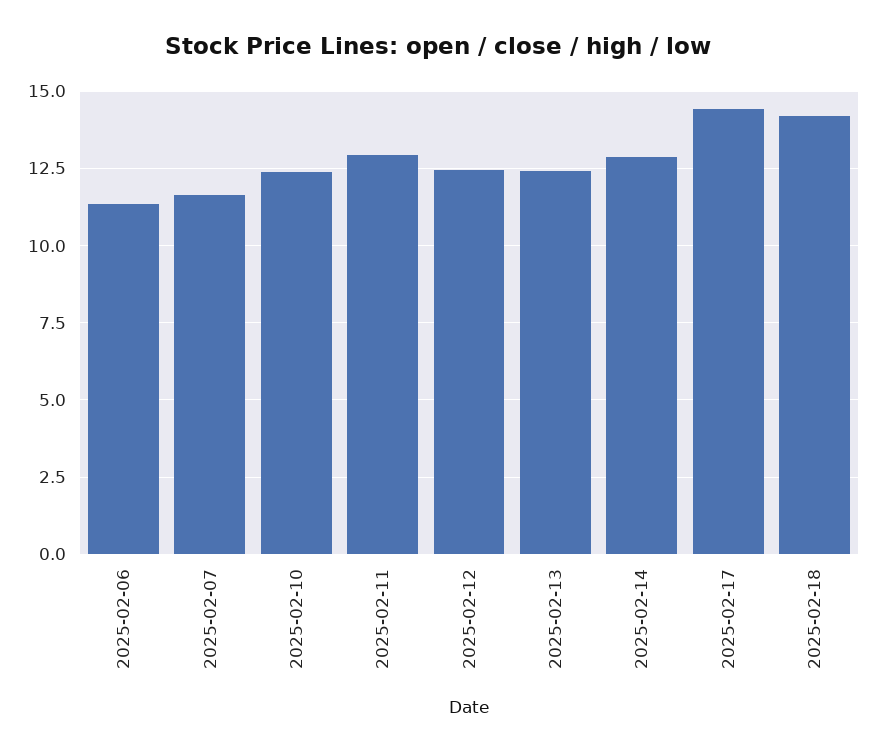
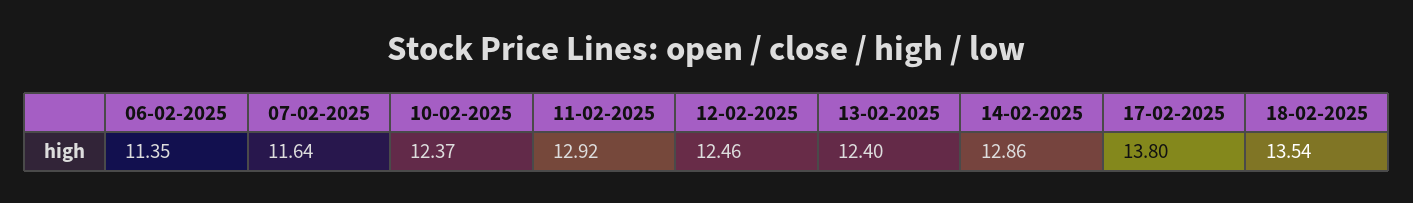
2025-02-17: 14.5 -> 13.8
2025-02-18: 14.25 -> 13.54

